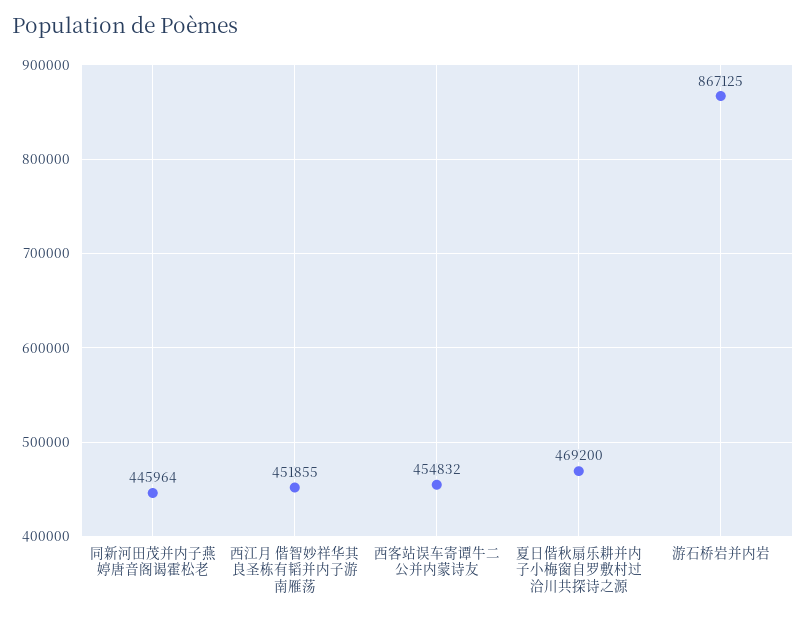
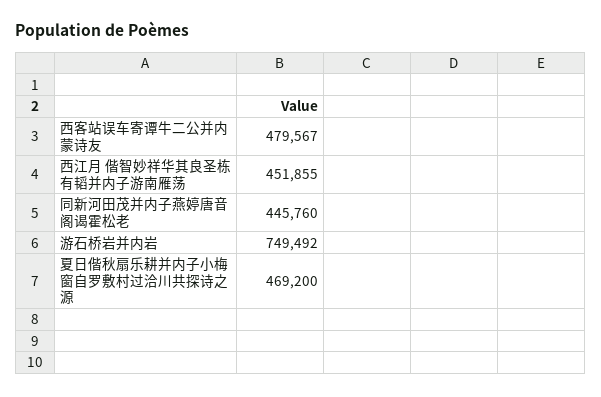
同新河田茂并内子燕婷唐音阁谒霍松老: 445964 -> 445760
西客站误车寄谭牛二公并内蒙诗友: 454832 -> 479567
游石桥岩并内岩: 867125 -> 749492

